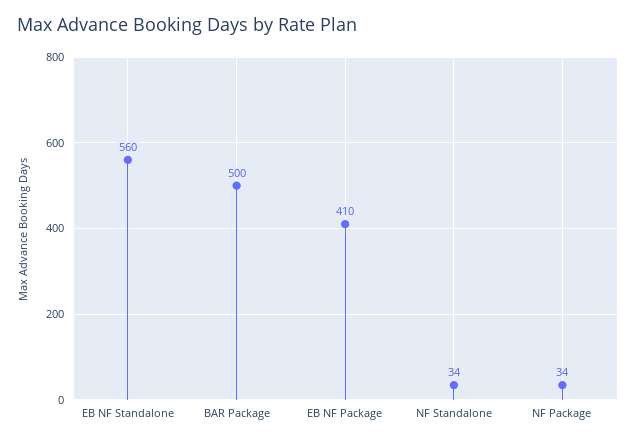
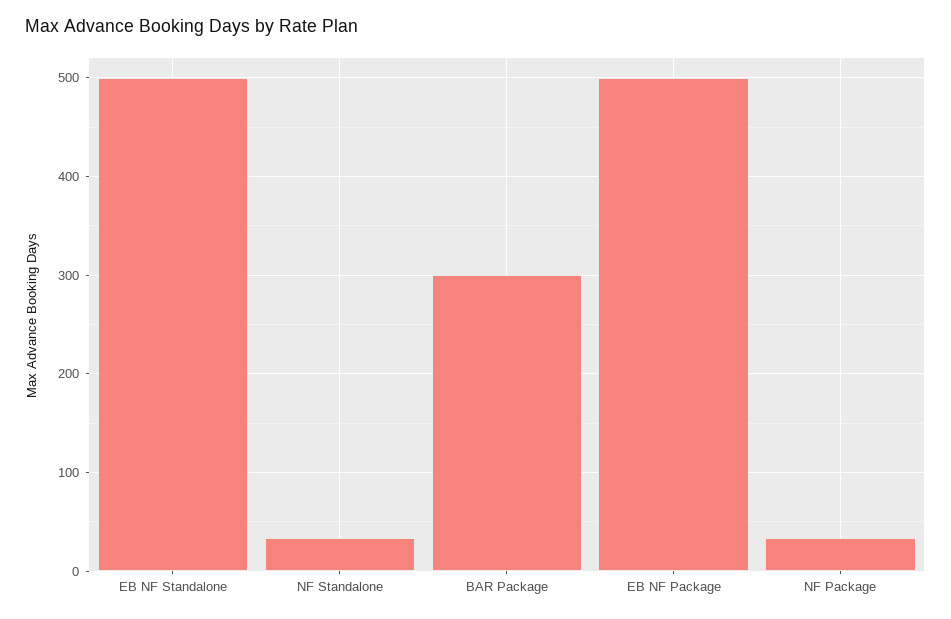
EB NF Standalone: 560 -> 500
BAR Package: 500 -> 300
EB NF Package: 410 -> 500

